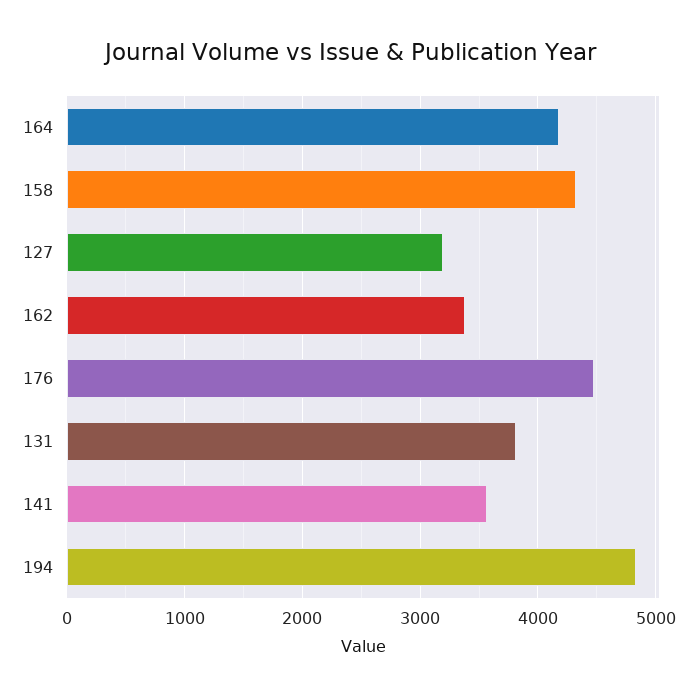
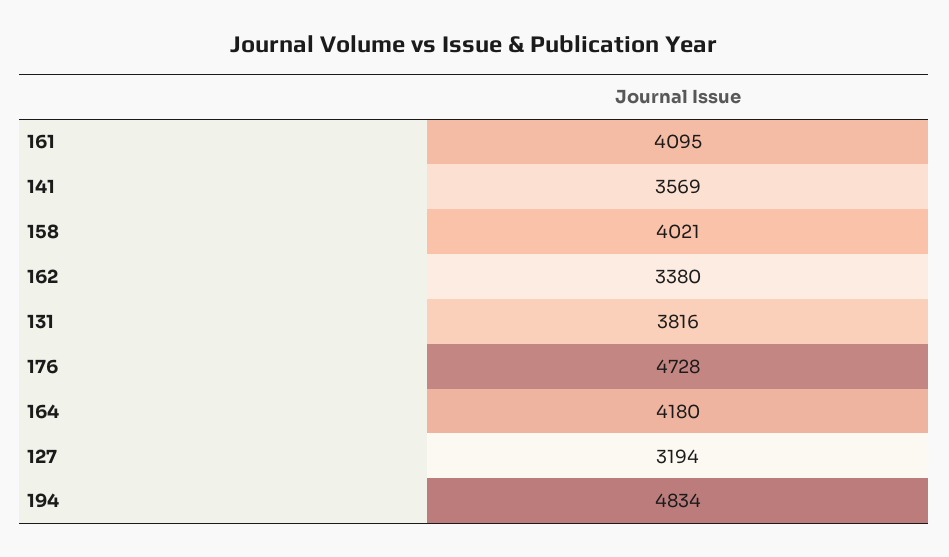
158: 4300 -> 4021
176: 4500 -> 4728
161: none -> 4095

